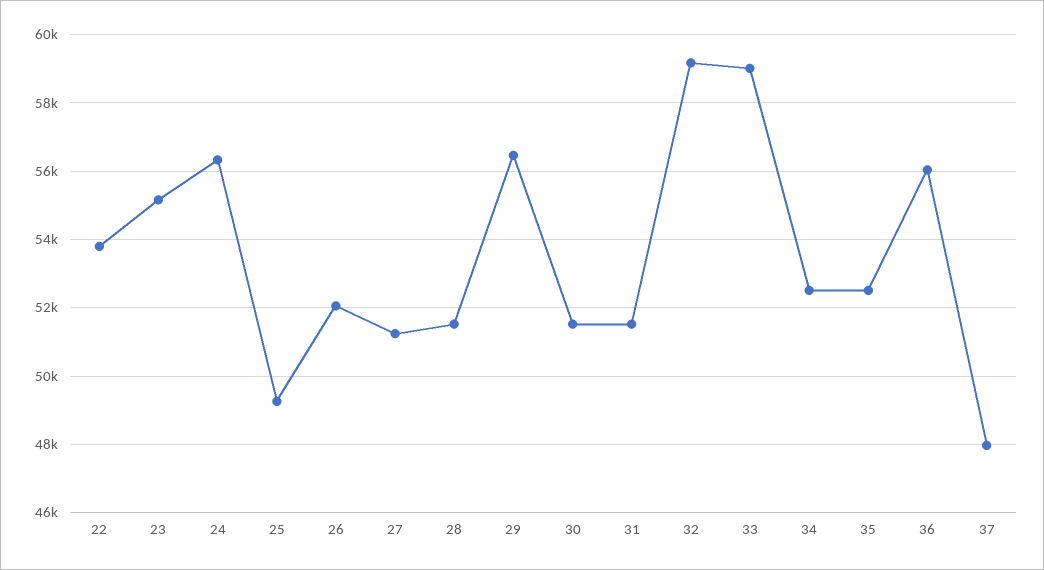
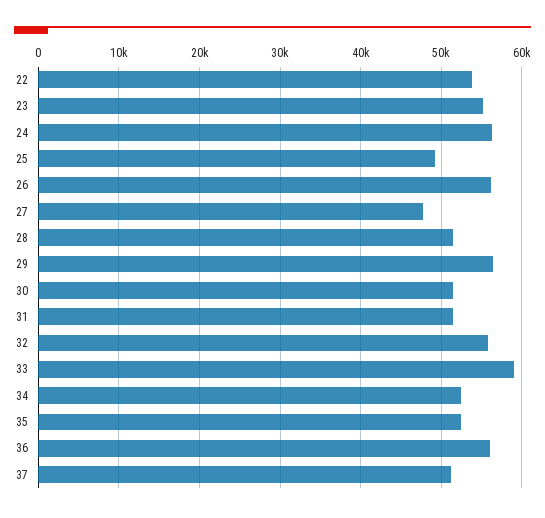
26: 52000 -> 56000
27: 51200 -> 48000
32: 59200 -> 56000
37: 48000 -> 51000

